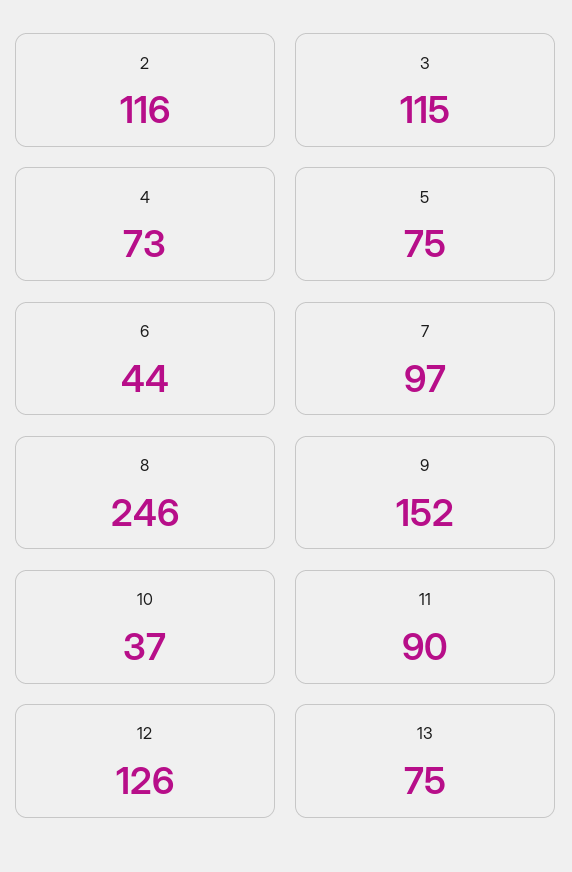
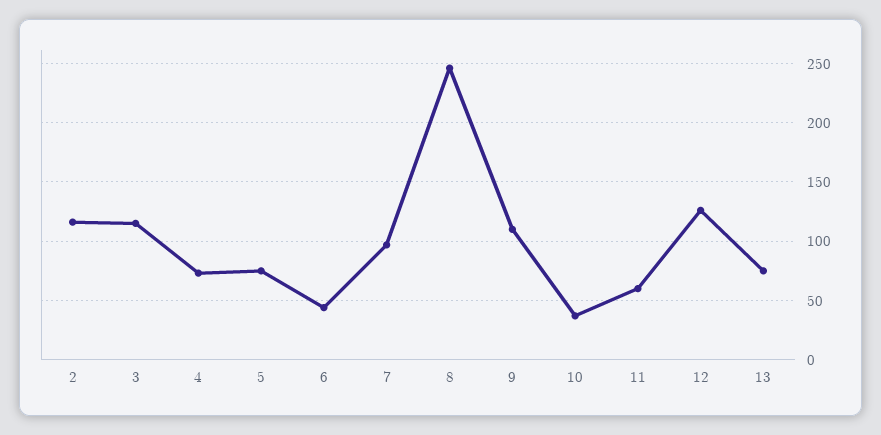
9: 152 -> 110
11: 90 -> 60

